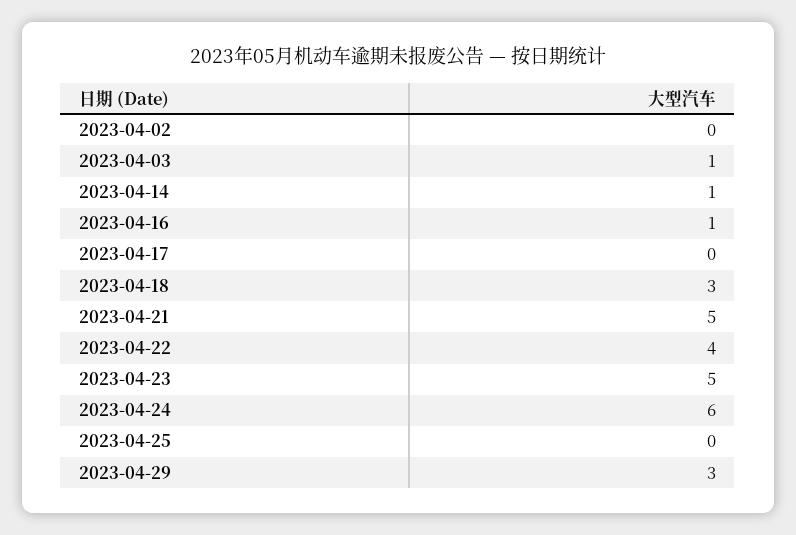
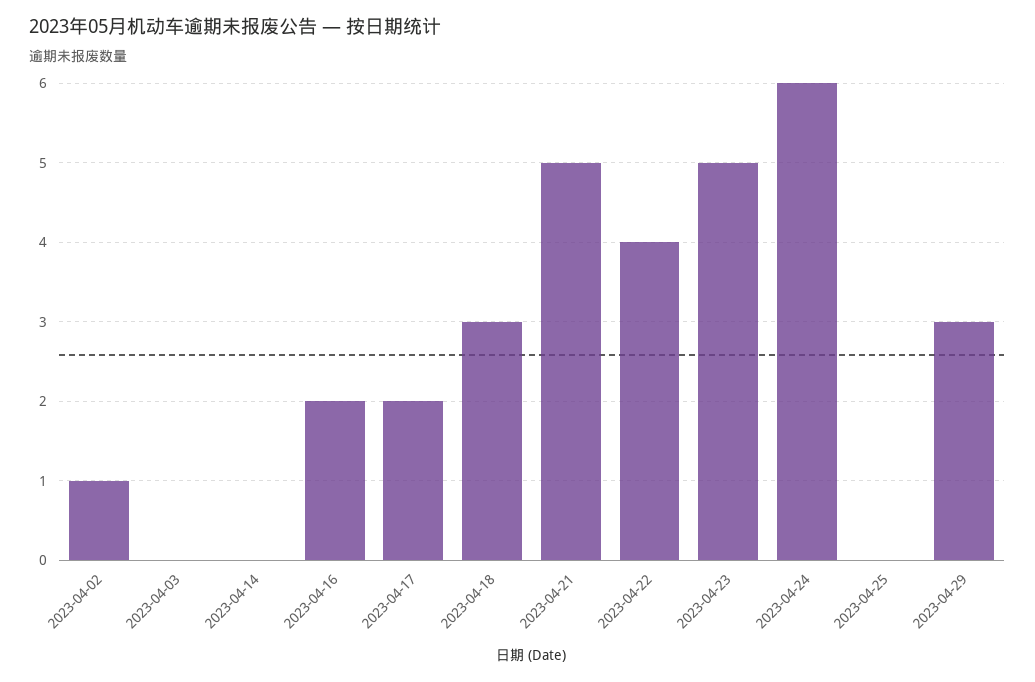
2023-04-02: 0 -> 1
2023-04-03: 1 -> 0
2023-04-14: 1 -> 0
2023-04-16: 1 -> 2
2023-04-17: 0 -> 2

